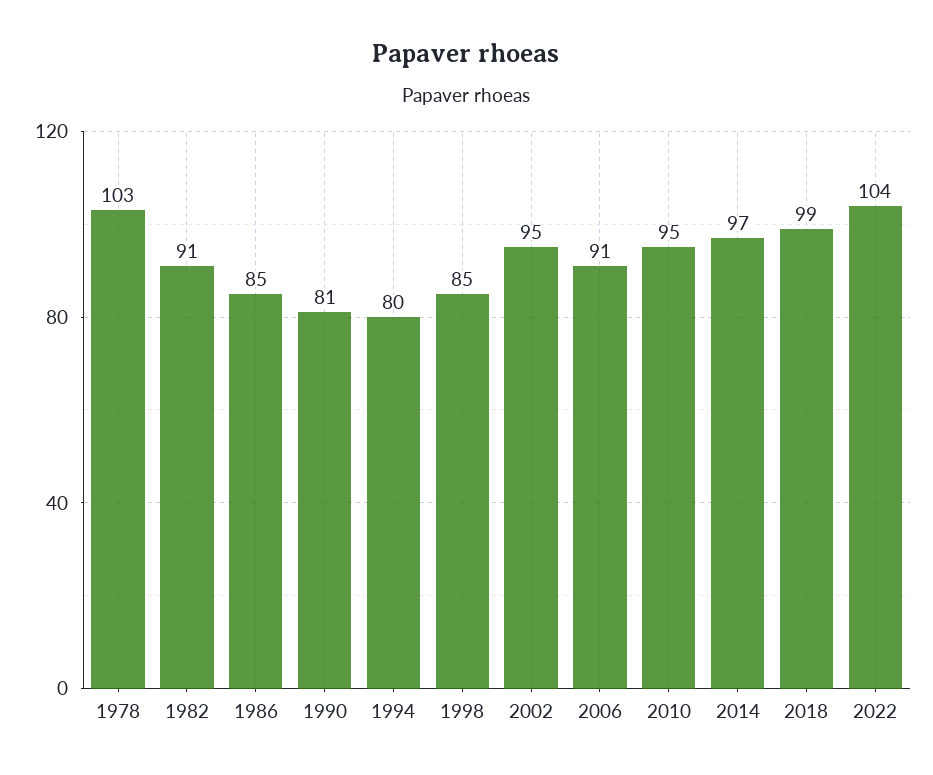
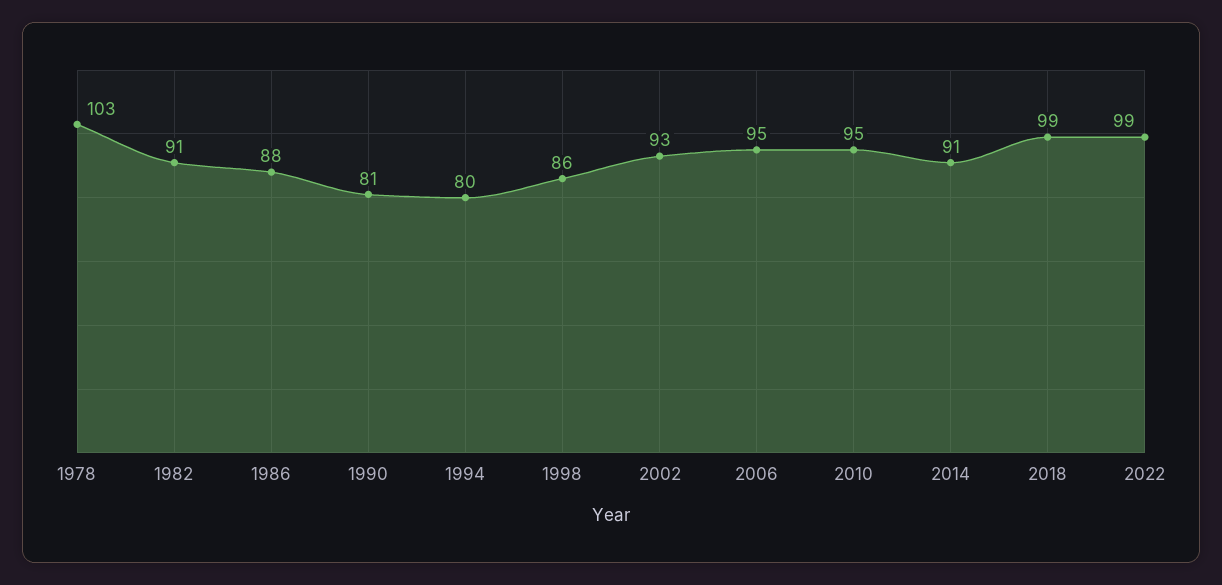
1986: 85 -> 88
1998: 85 -> 86
2002: 95 -> 93
2006: 91 -> 95
2014: 97 -> 91
2022: 104 -> 99

